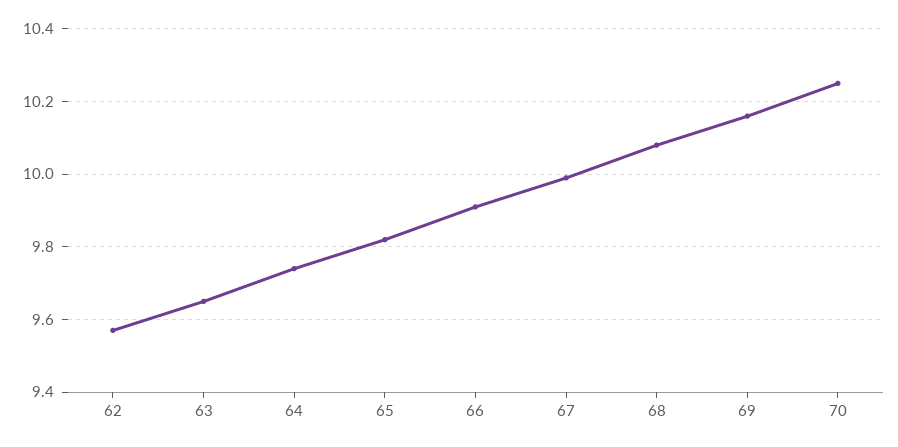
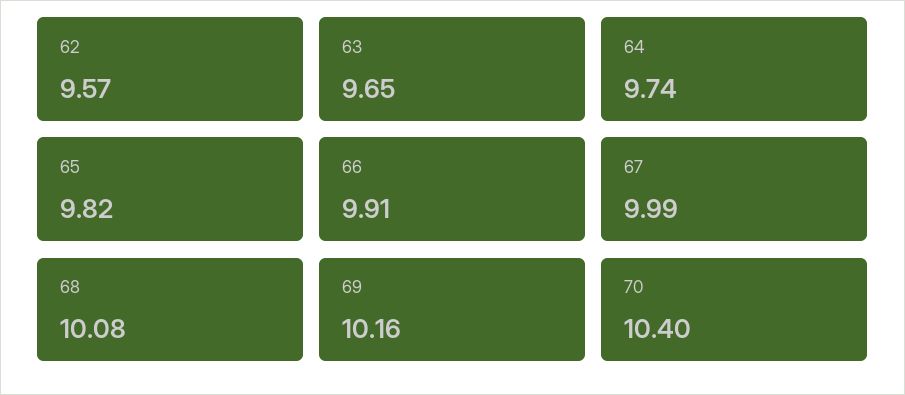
70: 10.25 -> 10.4

